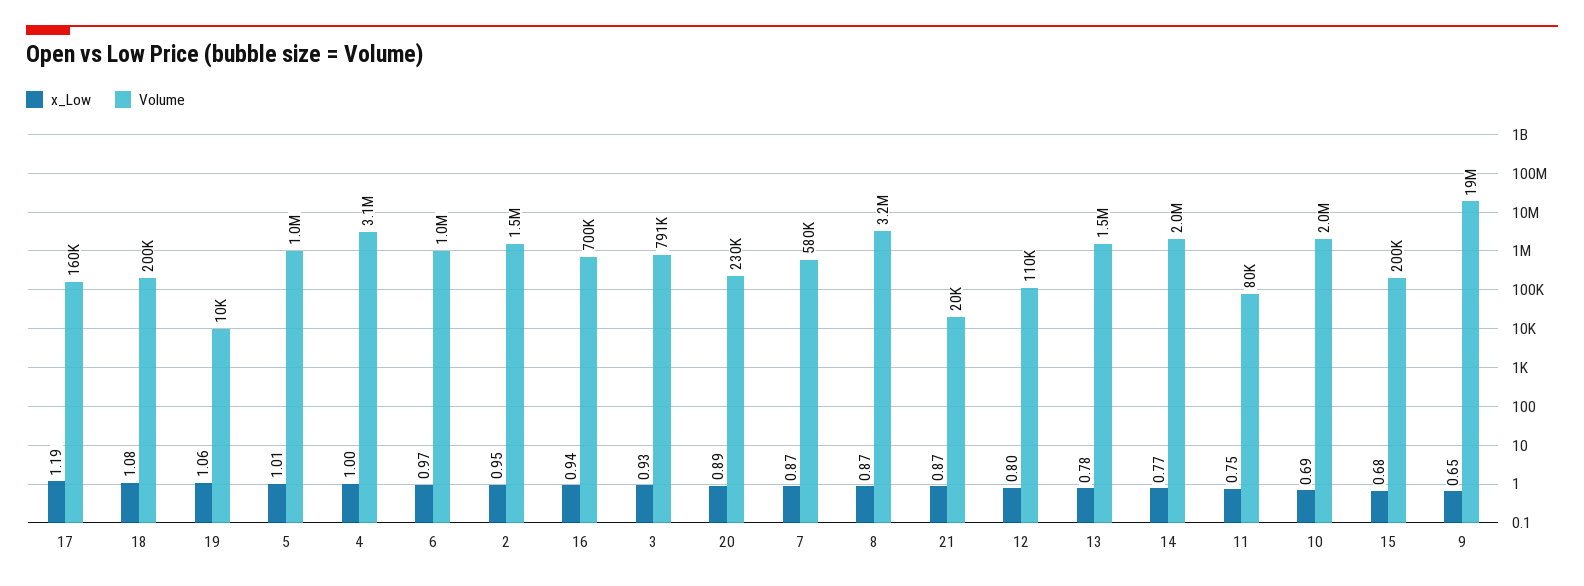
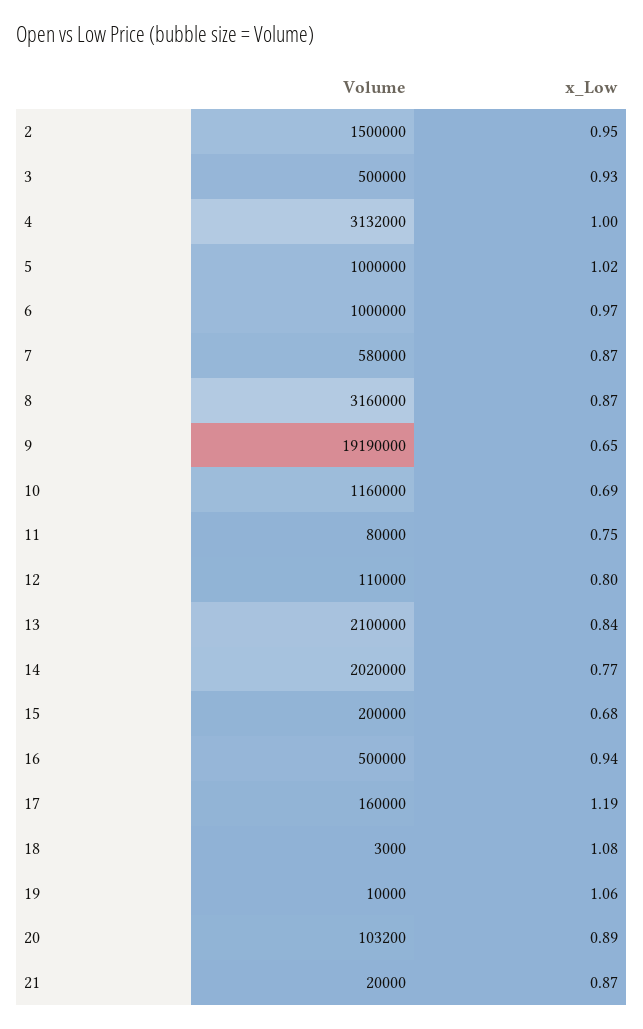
Volume, 18: 200000 -> 3000
x_Low, 5: 1.01 -> 1.02
Volume, 16: 700000 -> 500000
Volume, 3: 791000 -> 500000
Volume, 20: 230000 -> 103200
x_Low, 13: 0.78 -> 0.84
Volume, 13: 1500000 -> 2100000
Volume, 10: 2000000 -> 1160000

